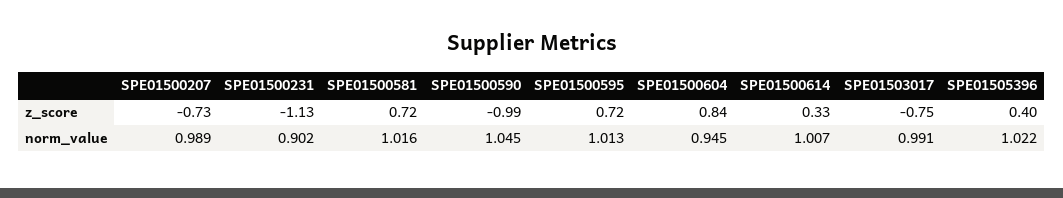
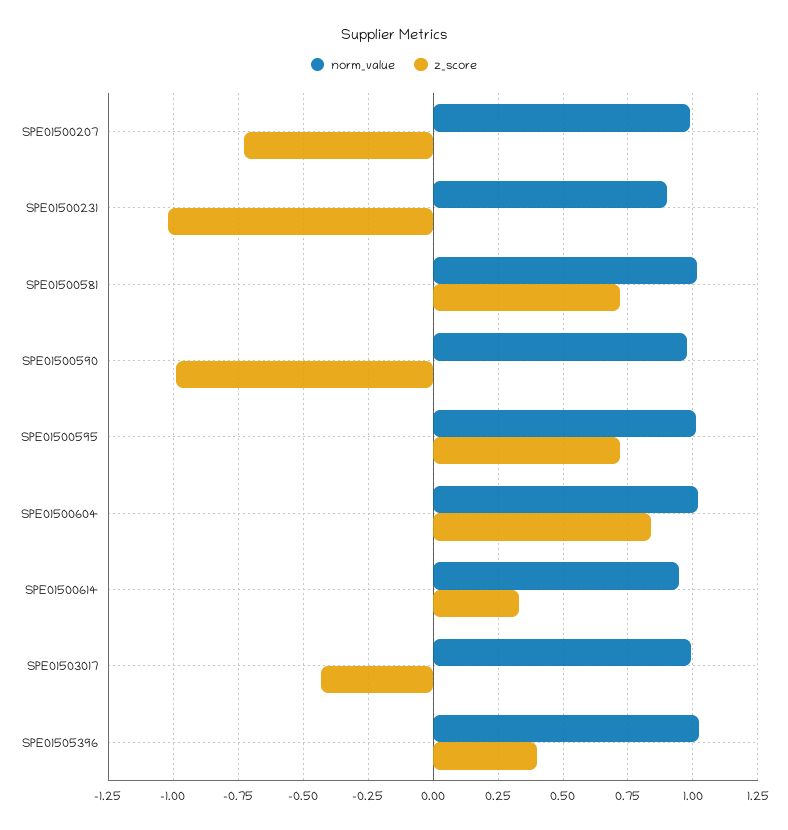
z_score, SPE01500231: -1.13 -> -1.025
z_score, SPE01503017: -0.75 -> -0.425
norm_value, SPE01500590: 1.045 -> 0.975
norm_value, SPE01500604: 0.945 -> 1.025
norm_value, SPE01500614: 1.007 -> 0.95

